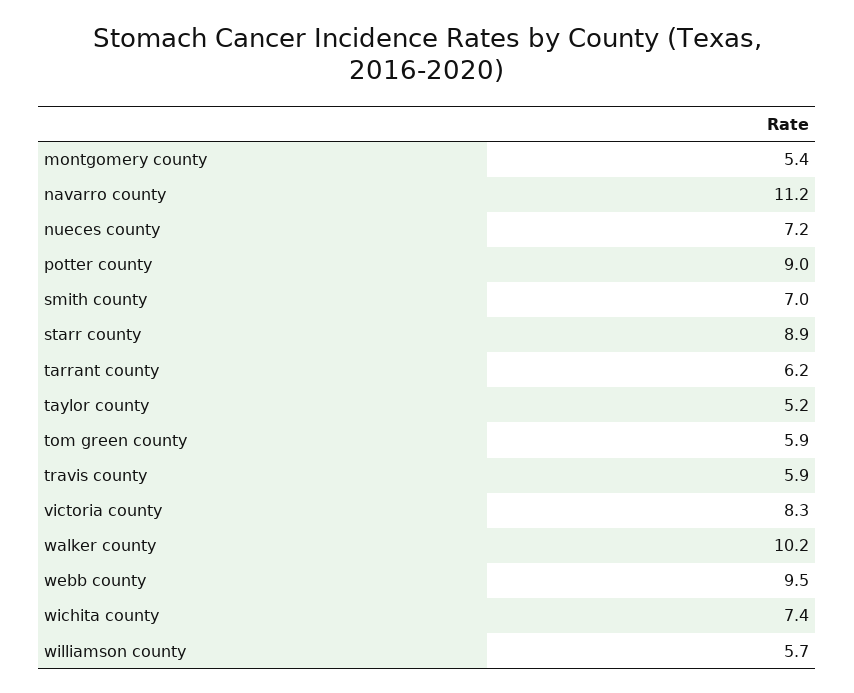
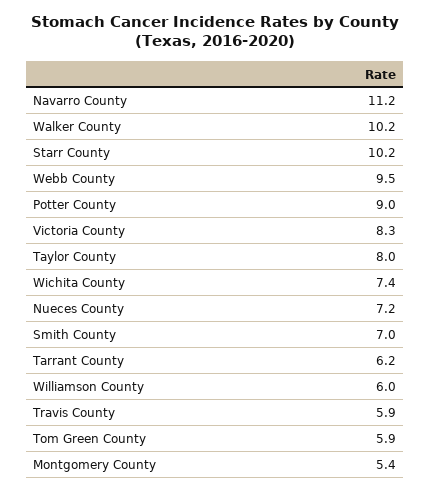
starr county: 8.9 -> 10.2
taylor county: 5.2 -> 8
williamson county: 5.7 -> 6

